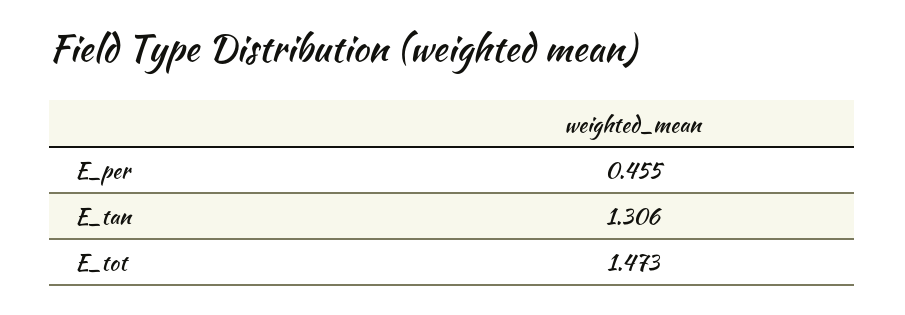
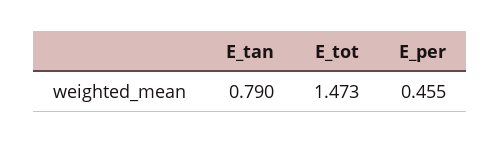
E_tan: 1.306 -> 0.79

